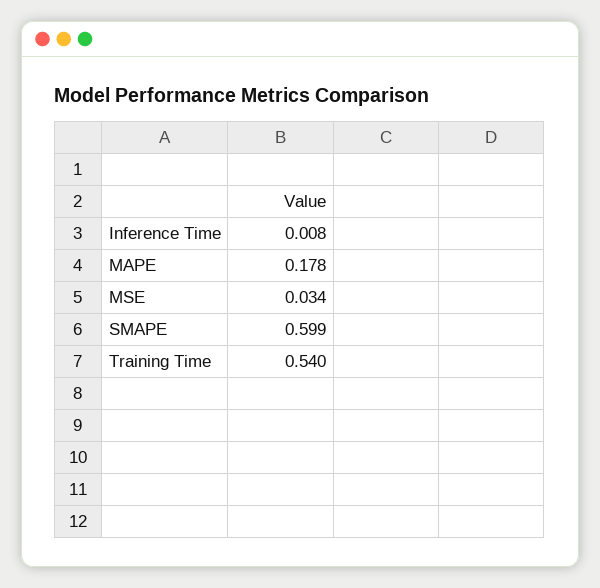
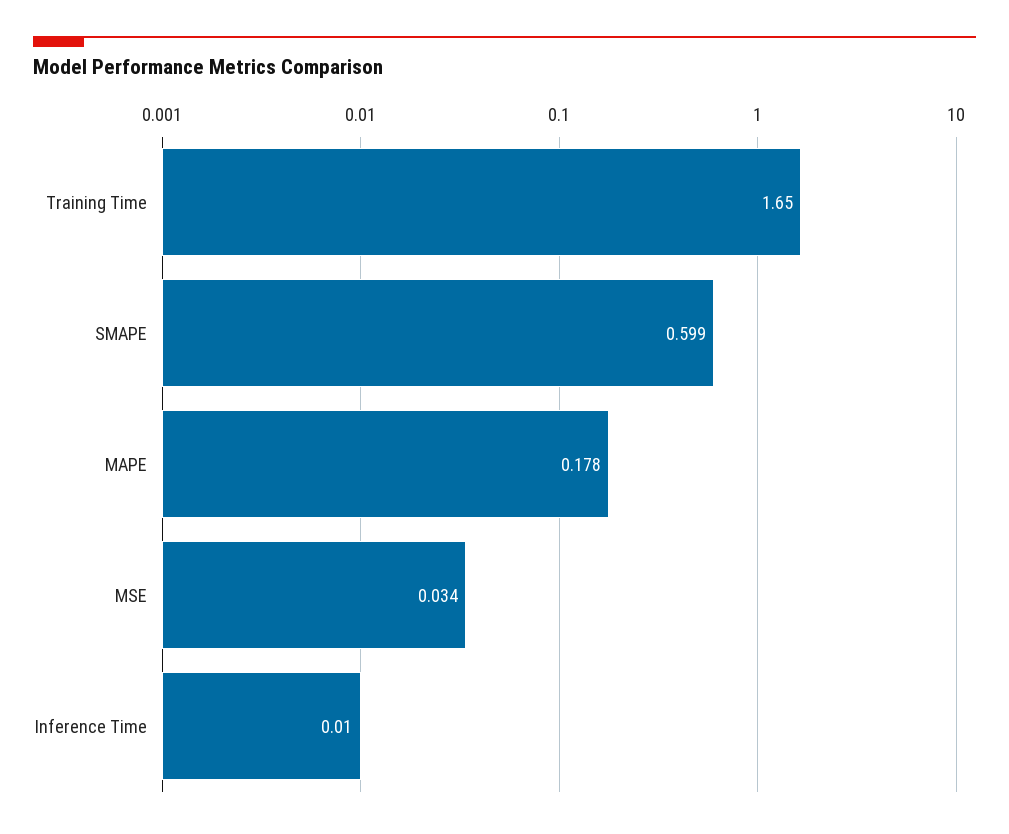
Inference Time: 0.008 -> 0.01
Training Time: 0.54 -> 1.65

